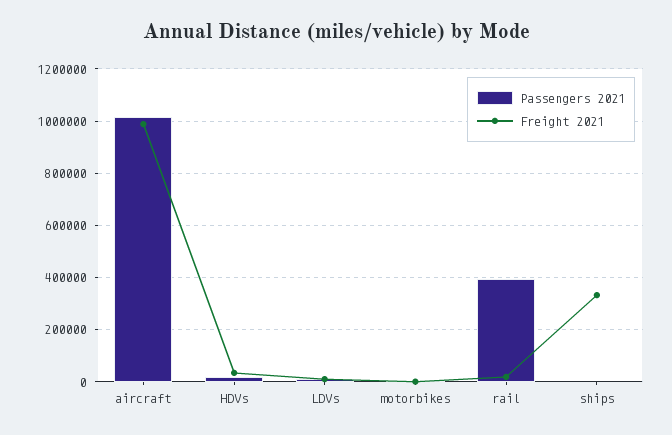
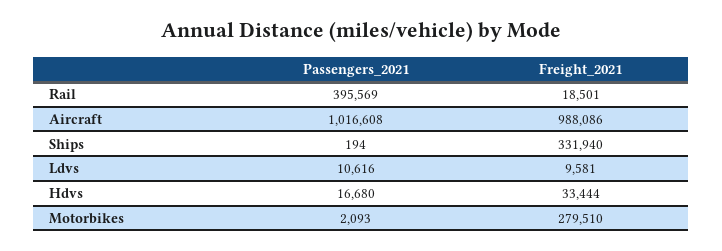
Freight 2021, motorbikes: 0 -> 279510

